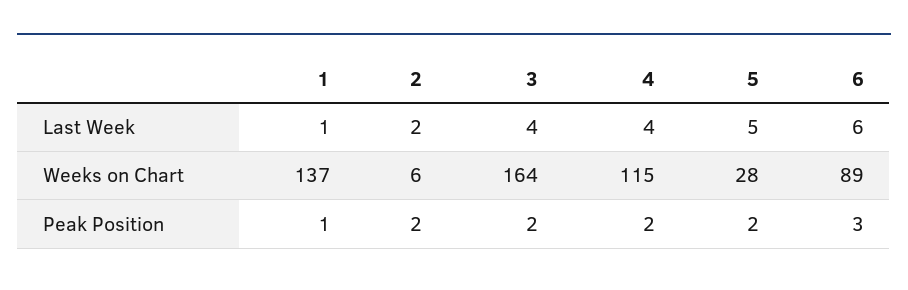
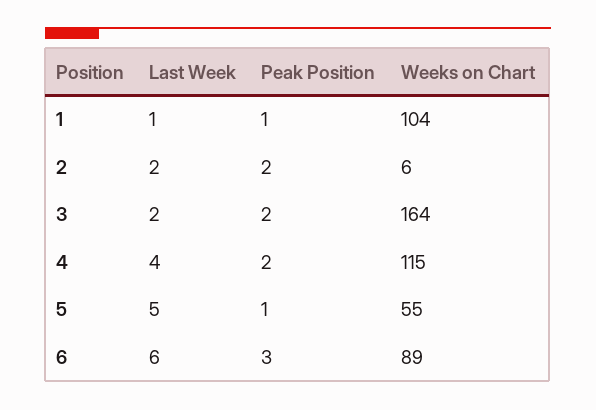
3, Last Week: 4 -> 2
1, Weeks on Chart: 137 -> 104
5, Weeks on Chart: 28 -> 55
5, Peak Position: 2 -> 1

